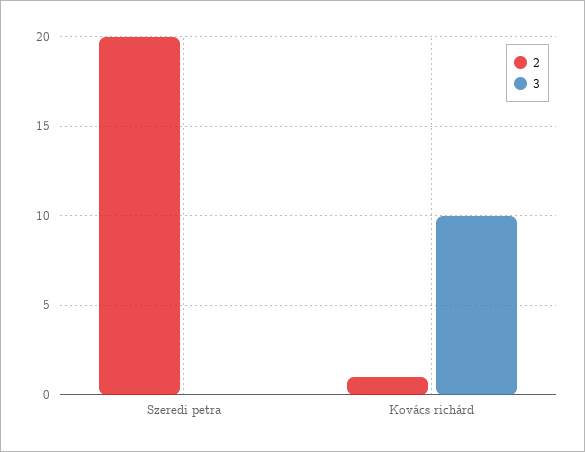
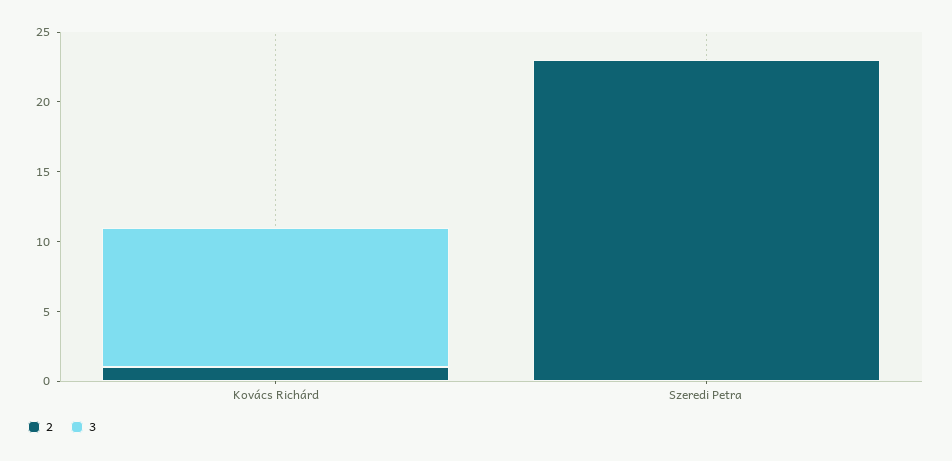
2, Szeredi petra: 20 -> 23

